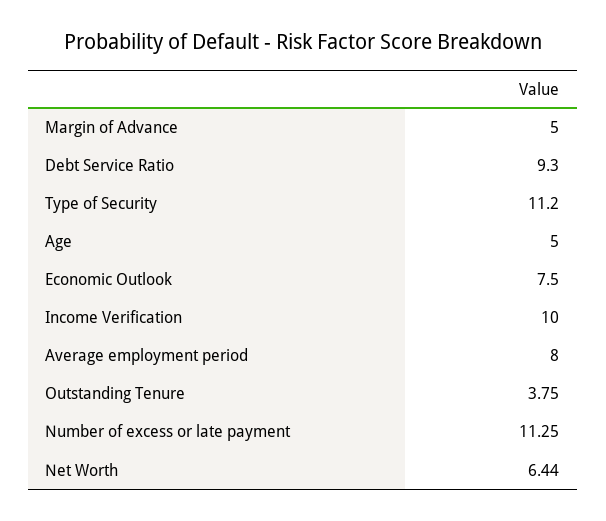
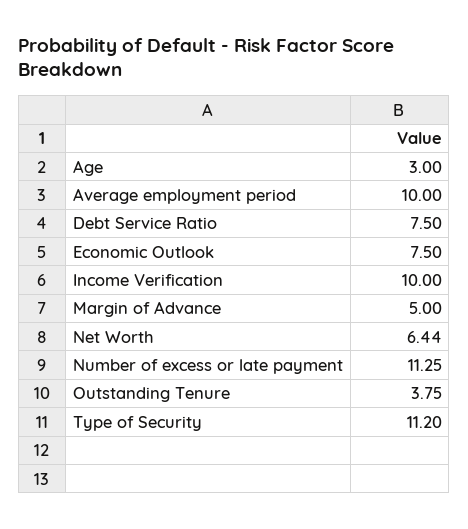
Debt Service Ratio: 9.3 -> 7.5
Age: 5 -> 3
Average employment period: 8 -> 10

